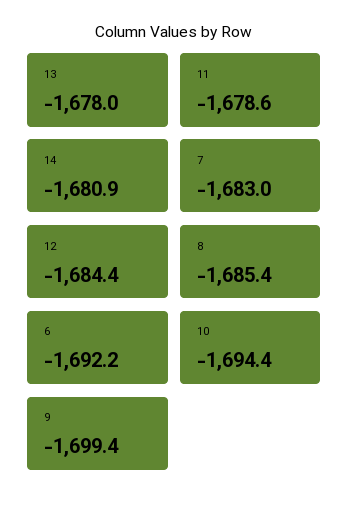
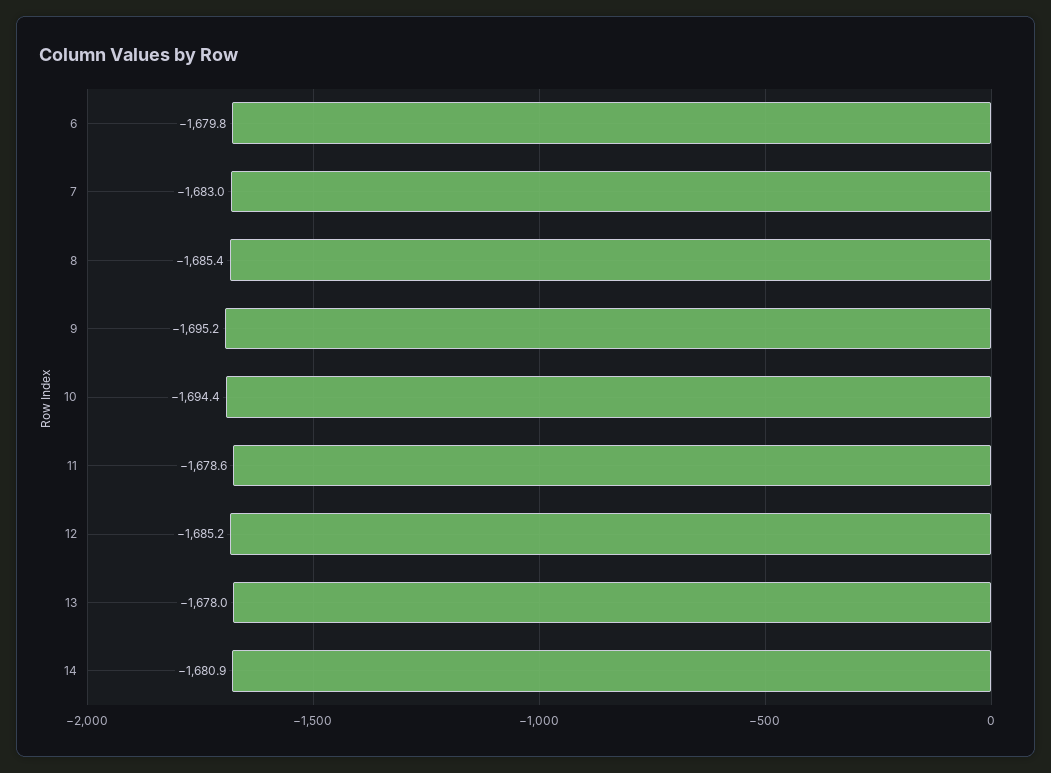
12: -1684.4 -> -1685.2
6: -1692.2 -> -1679.8
9: -1699.4 -> -1695.2

